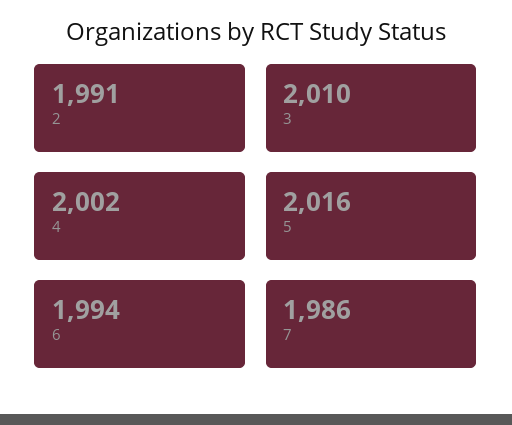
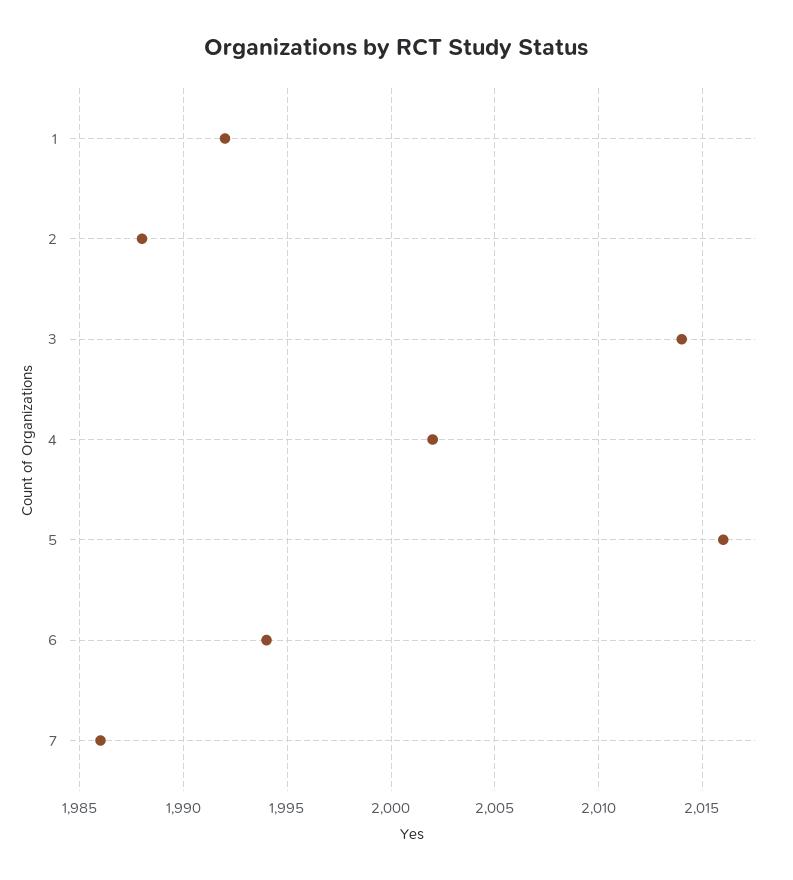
2: 1991 -> 1988
3: 2010 -> 2014
1: none -> 1992

